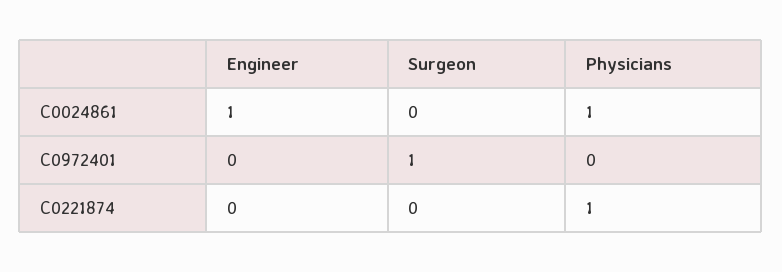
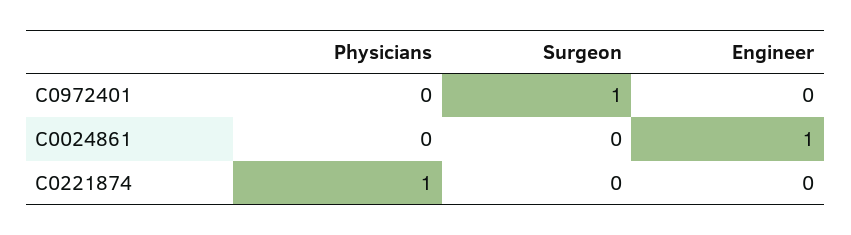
Physicians, C0024861: 1 -> 0

